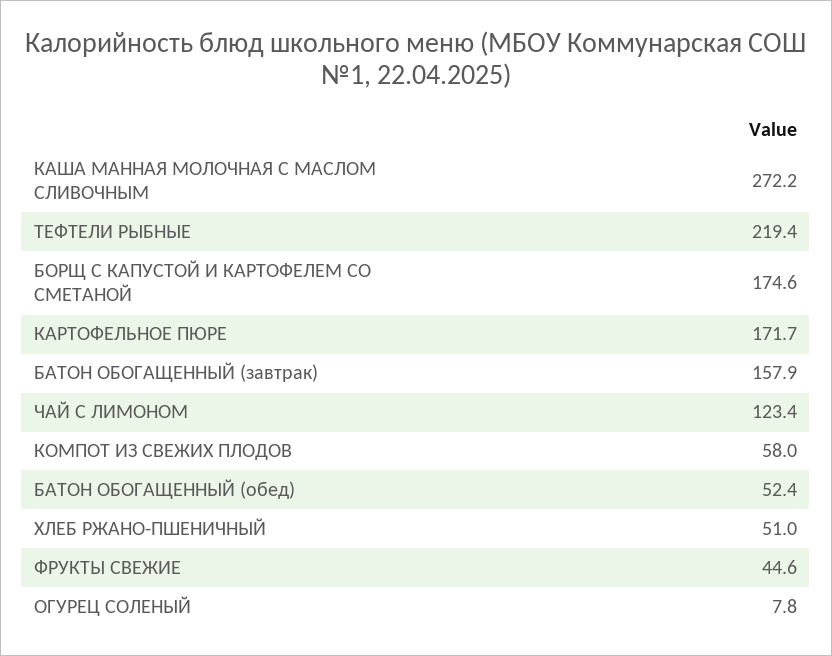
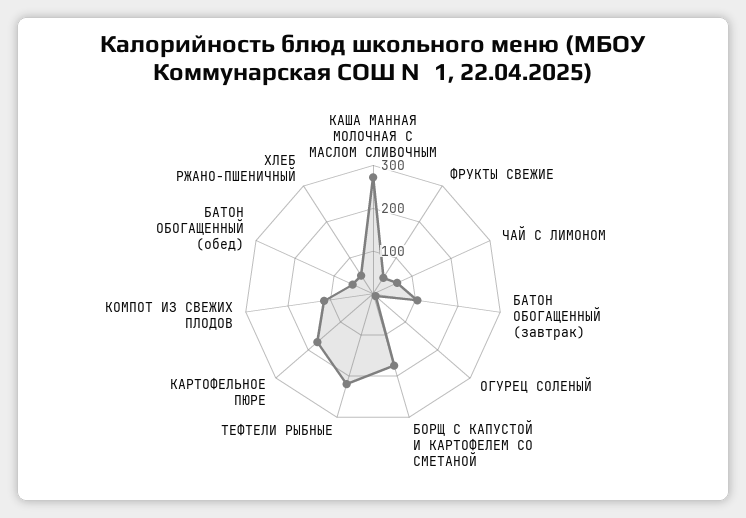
БАТОН ОБОГАЩЕННЫЙ (завтрак): 157.9 -> 100
ЧАЙ С ЛИМОНОМ: 123.4 -> 60
КОМПОТ ИЗ СВЕЖИХ ПЛОДОВ: 58 -> 120

